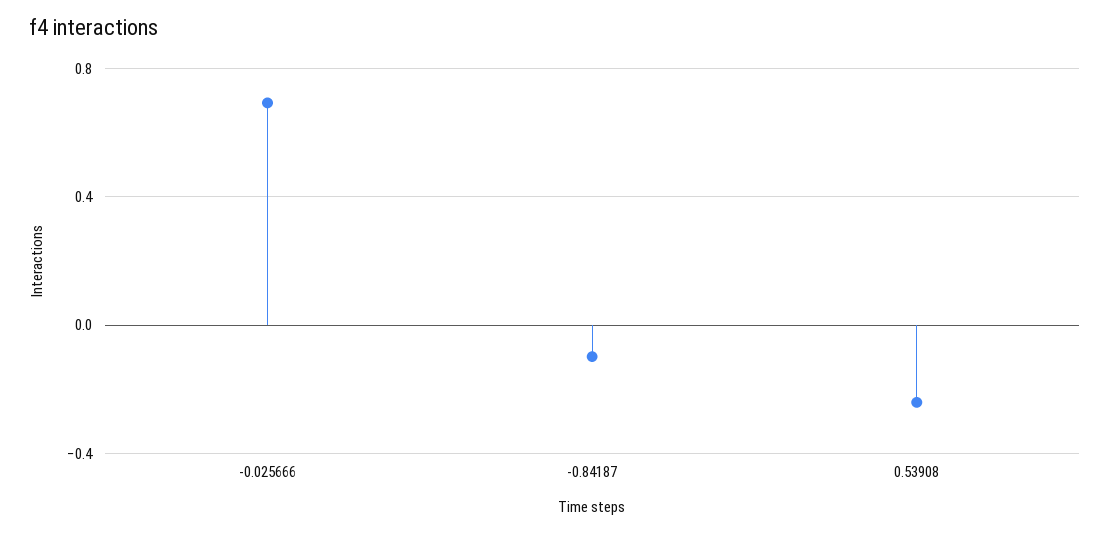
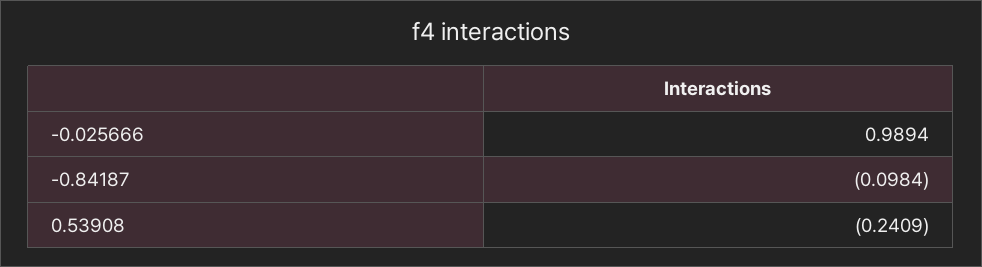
-0.025666: 0.7 -> 0.9894

